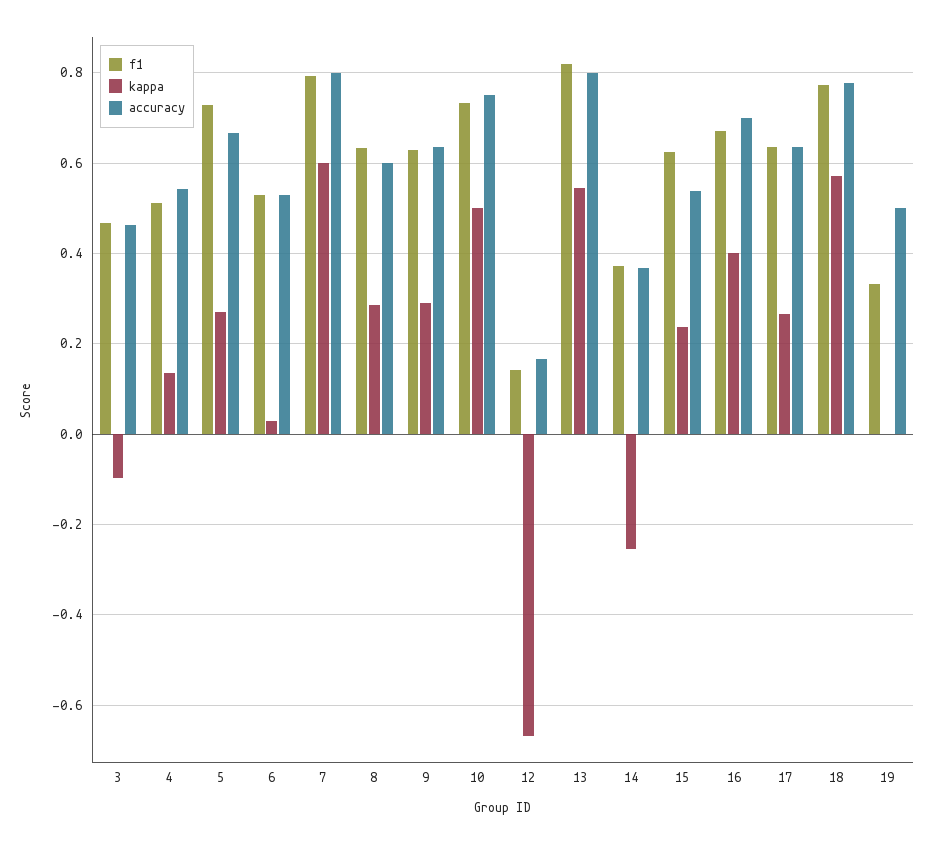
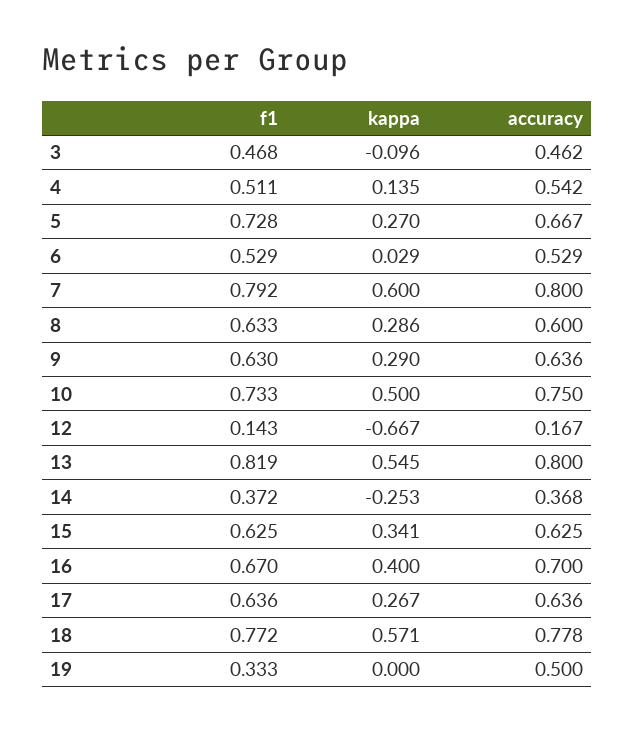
kappa, 15: 0.24 -> 0.341
accuracy, 15: 0.54 -> 0.625

